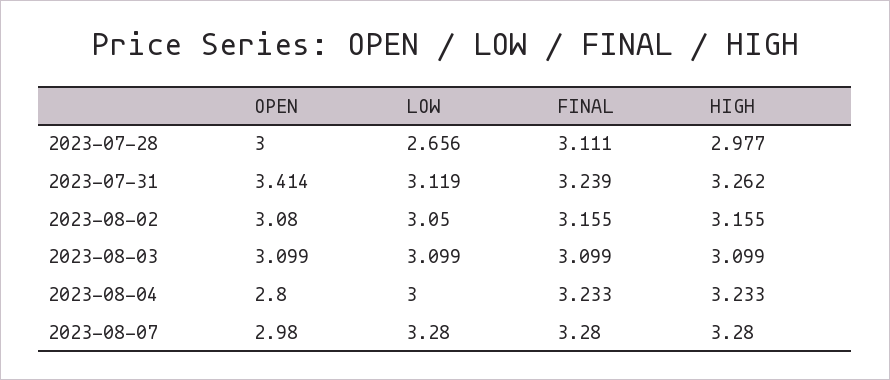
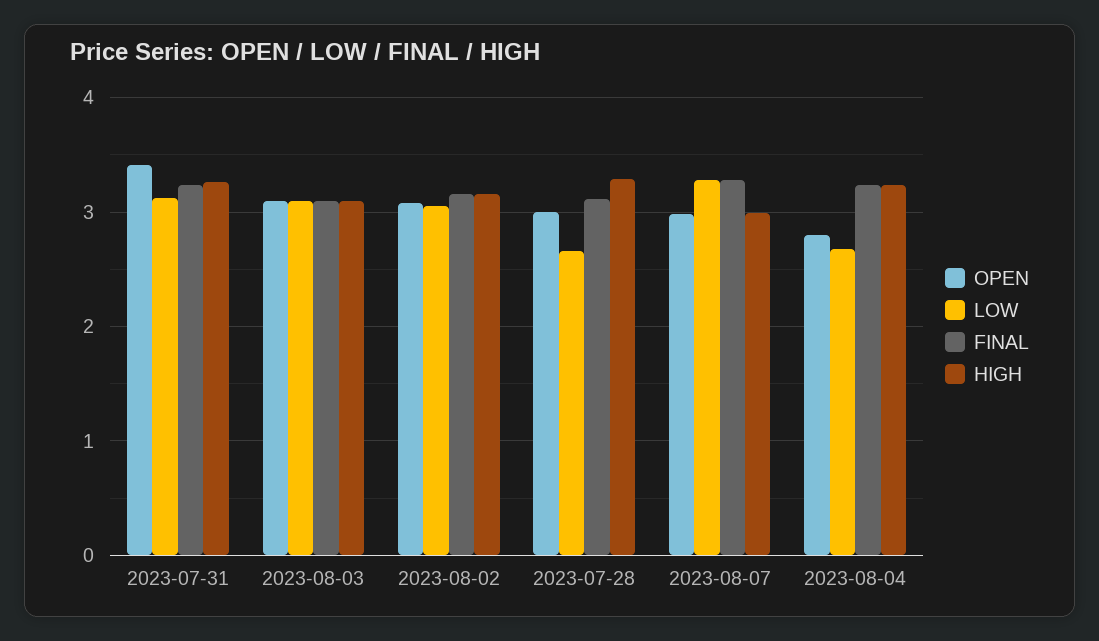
HIGH, 2023-07-28: 2.977 -> 3.3
LOW, 2023-08-04: 3 -> 2.7
HIGH, 2023-08-07: 3.28 -> 3

